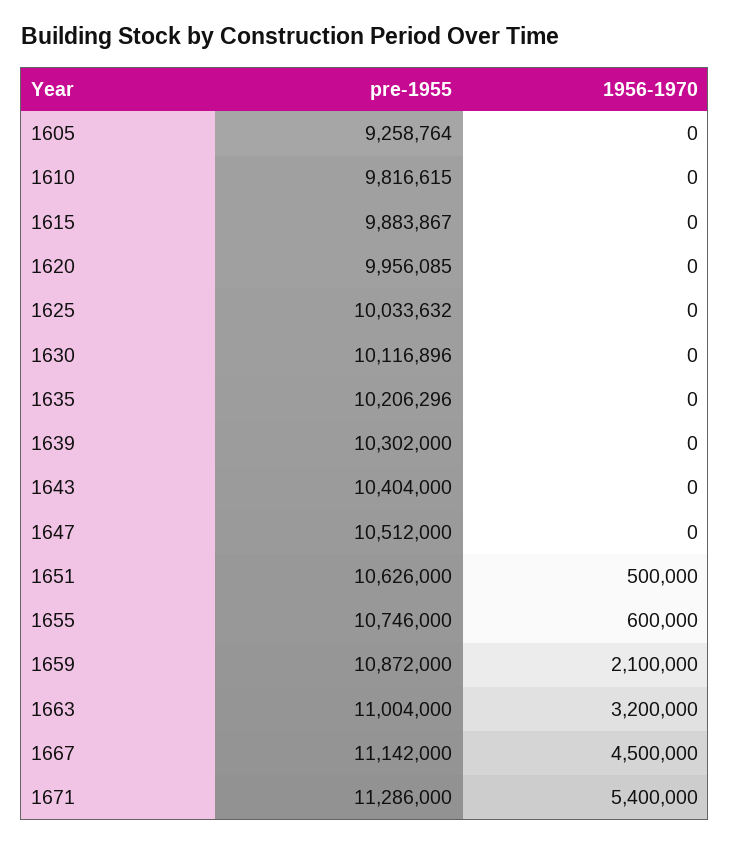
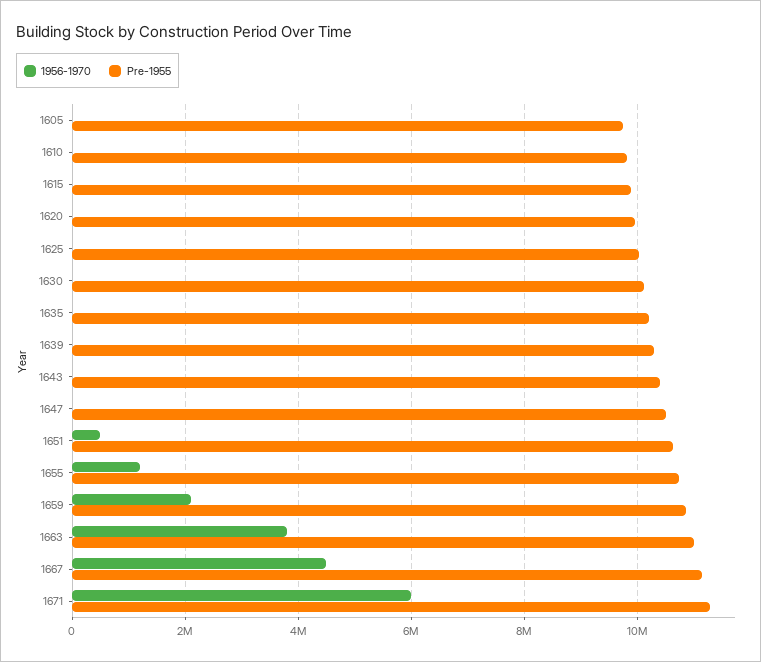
pre-1955, 1605: 9258764 -> 9800000
1956-1970, 1655: 600000 -> 1200000
1956-1970, 1663: 3200000 -> 3800000
1956-1970, 1671: 5400000 -> 6000000

